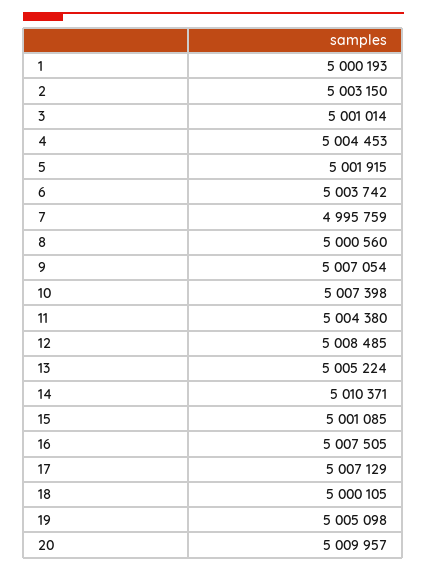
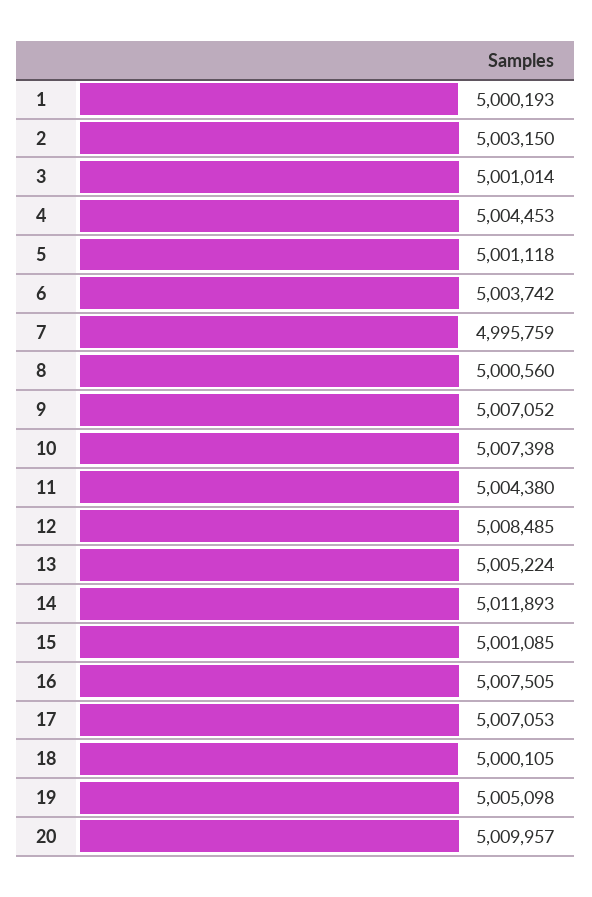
5: 5001915 -> 5001118
9: 5007054 -> 5007052
14: 5010371 -> 5011893
17: 5007129 -> 5007053

